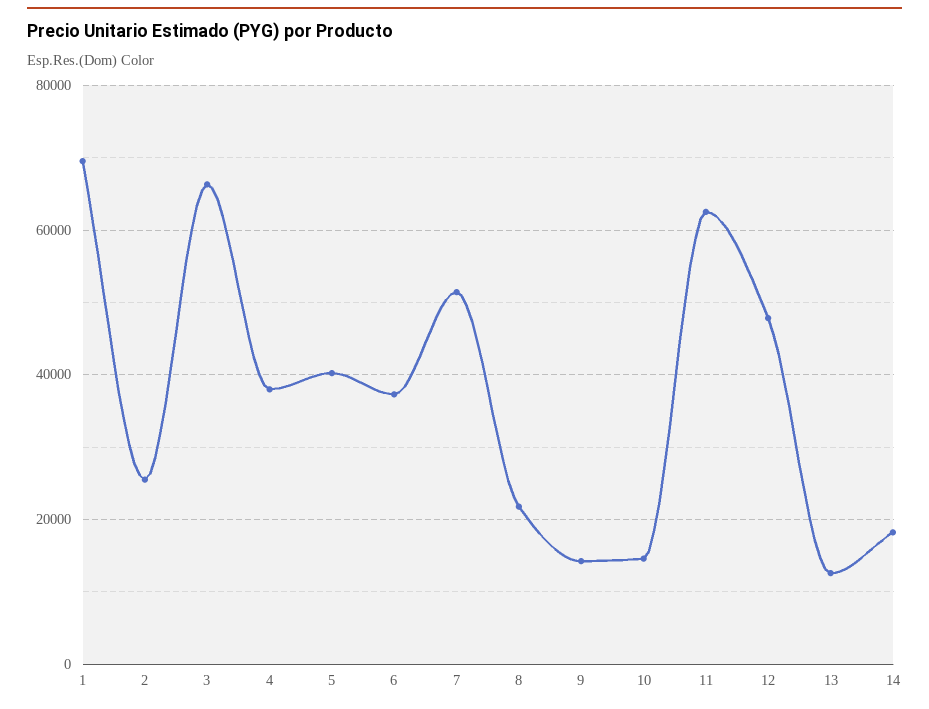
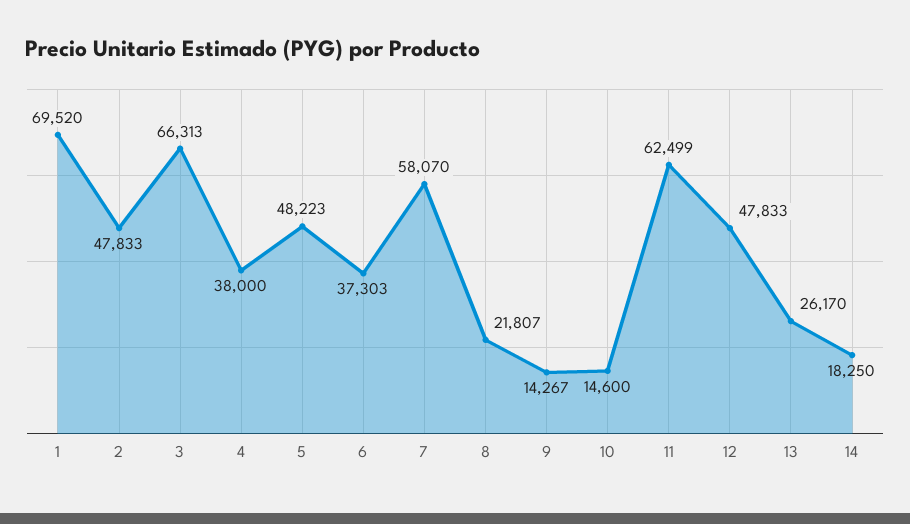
2: 26000 -> 47833
5: 40000 -> 48223
7: 52000 -> 58070
13: 12000 -> 26170

